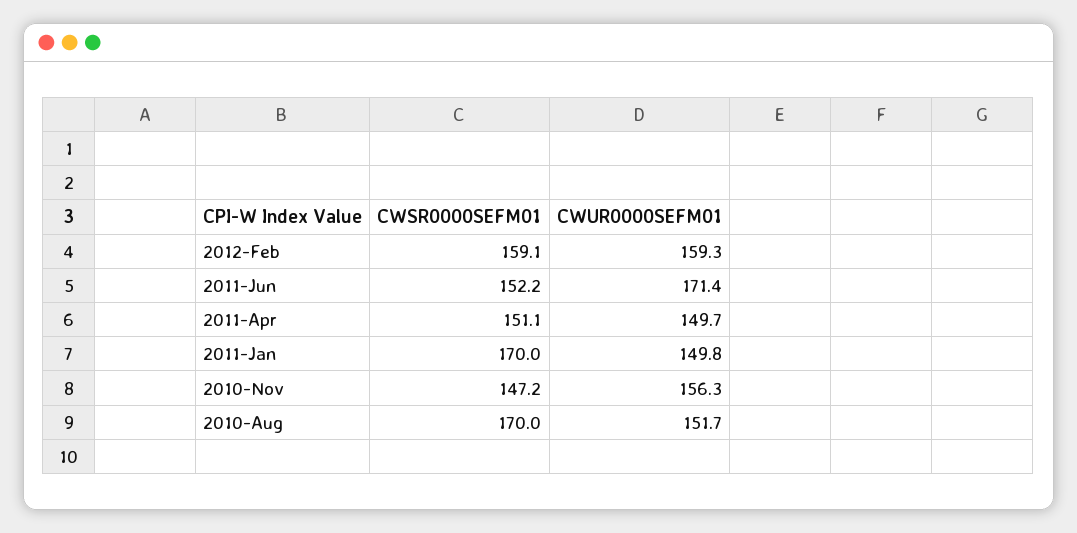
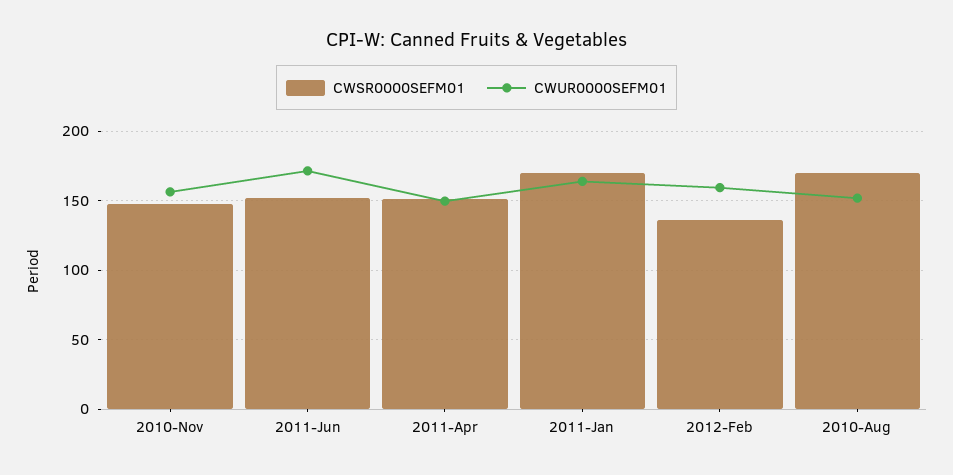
CWSR0000SEFM01, 2012-Feb: 159.1 -> 135
CWUR0000SEFM01, 2011-Jan: 149.8 -> 165

